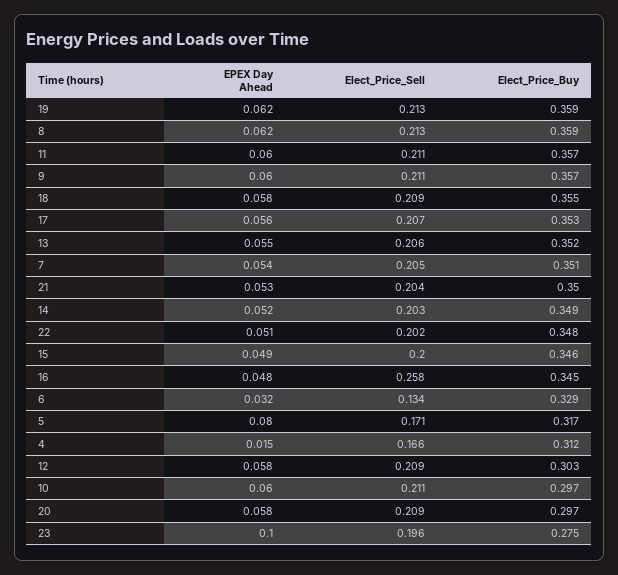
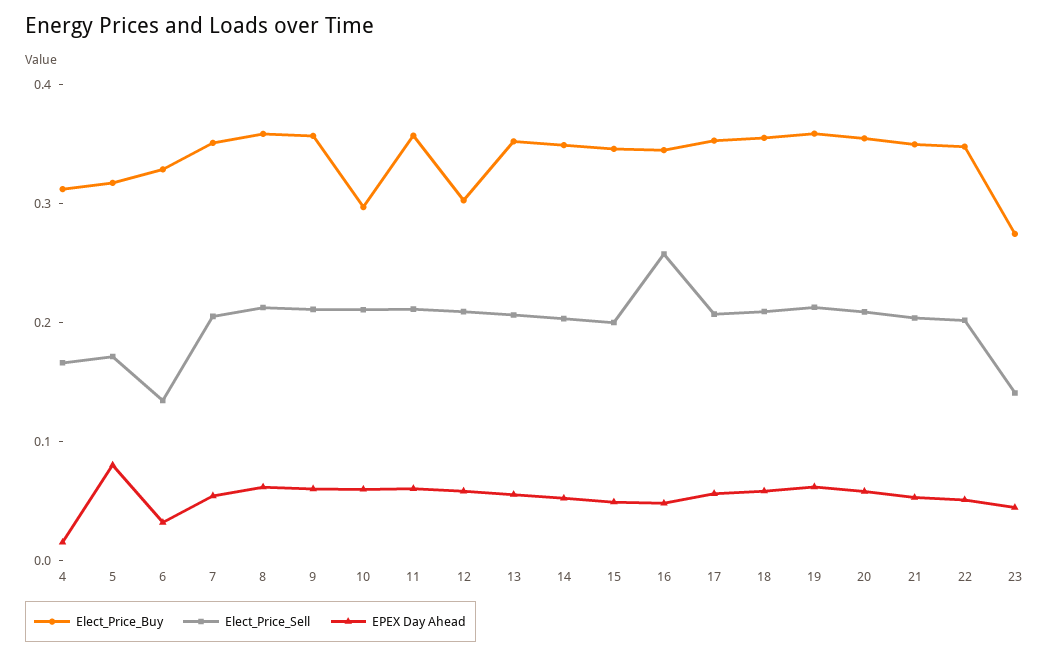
Elect_Price_Buy, 20: 0.297 -> 0.36
EPEX Day Ahead, 23: 0.1 -> 0.04
Elect_Price_Sell, 23: 0.196 -> 0.14

